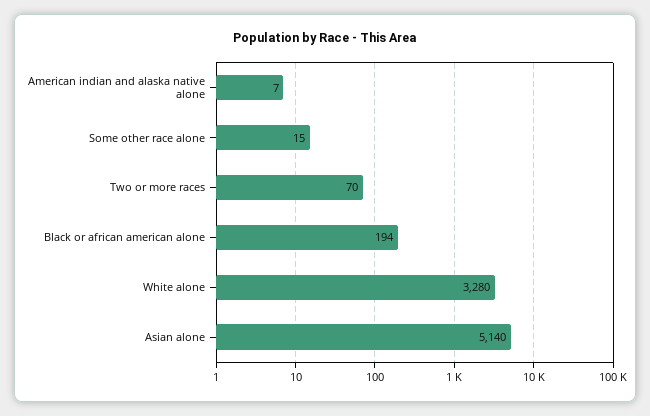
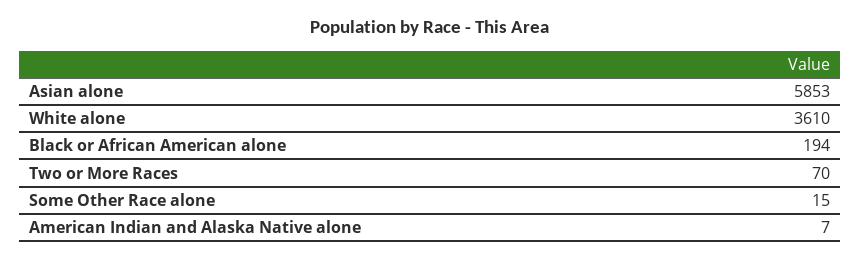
White alone: 3280 -> 3610
Asian alone: 5140 -> 5853

